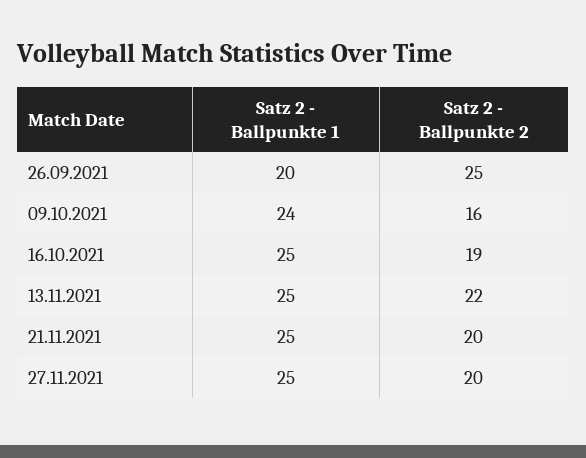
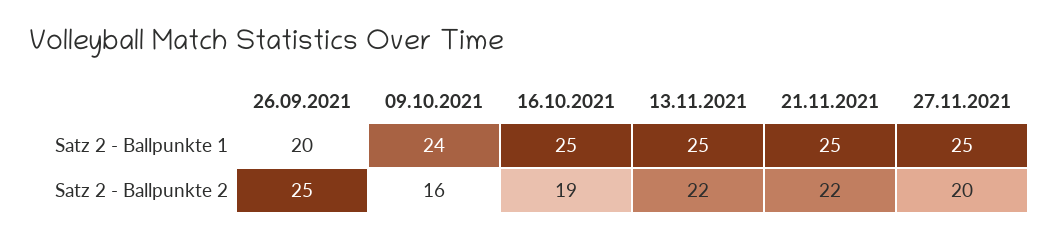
Satz 2 - Ballpunkte 2, 21.11.2021: 20 -> 22

